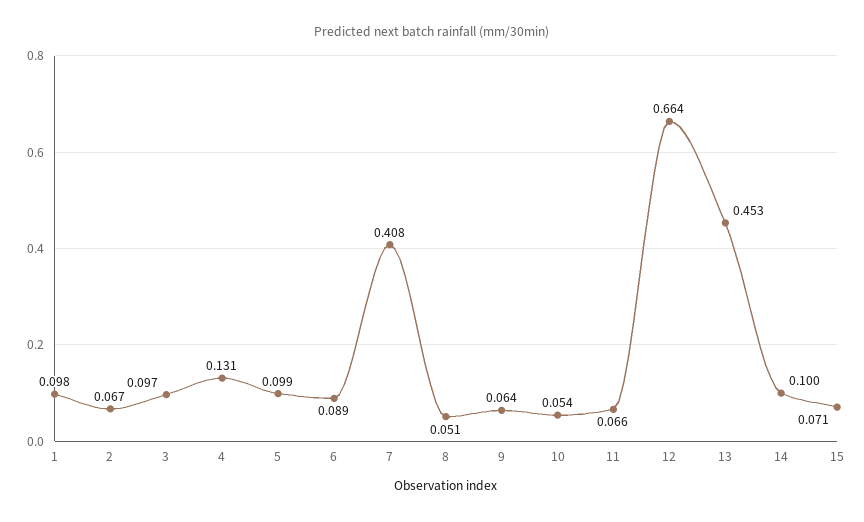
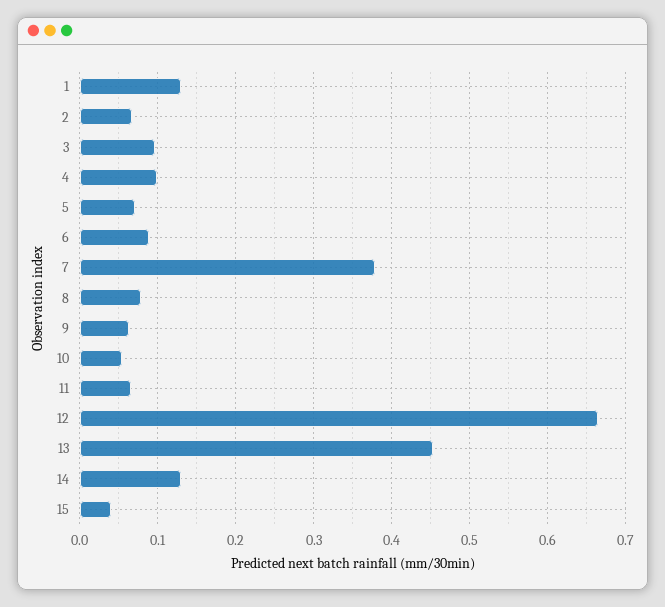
1: 0.098 -> 0.13
4: 0.131 -> 0.1
5: 0.099 -> 0.07
7: 0.408 -> 0.38
8: 0.051 -> 0.08
14: 0.1 -> 0.13
15: 0.071 -> 0.04

